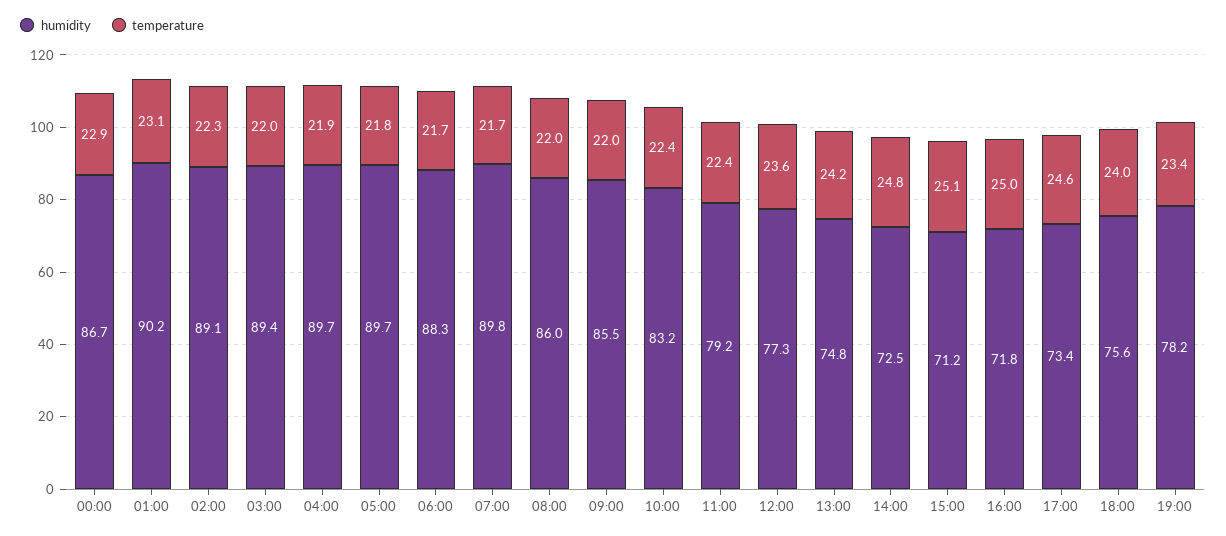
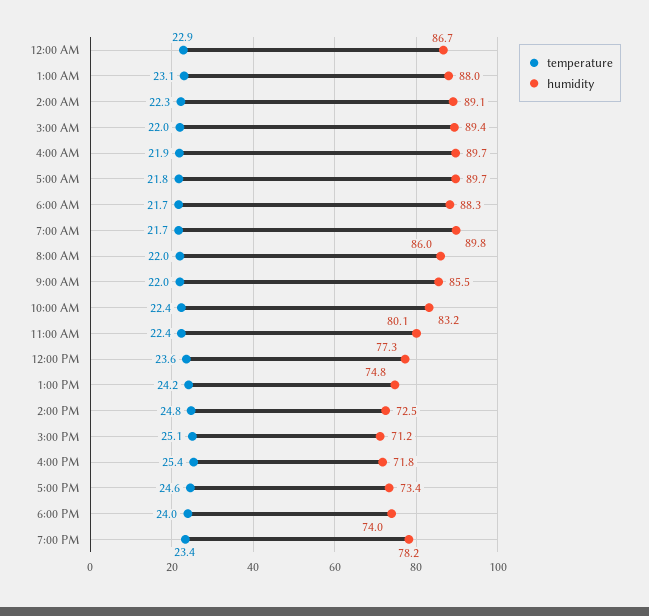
humidity, 01:00: 90.2 -> 88
humidity, 11:00: 79.2 -> 80.1
temperature, 16:00: 25 -> 25.4
humidity, 18:00: 75.6 -> 74

